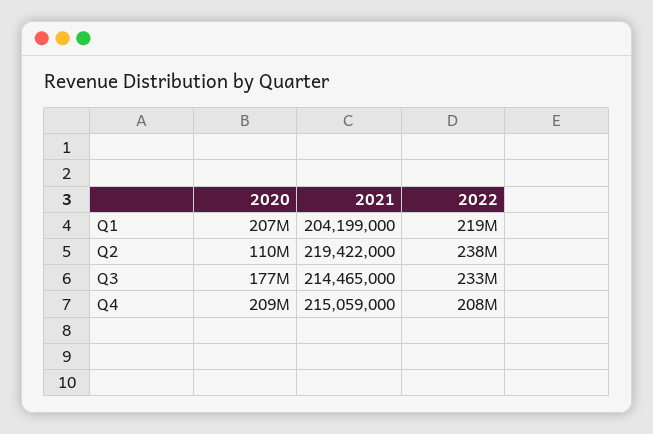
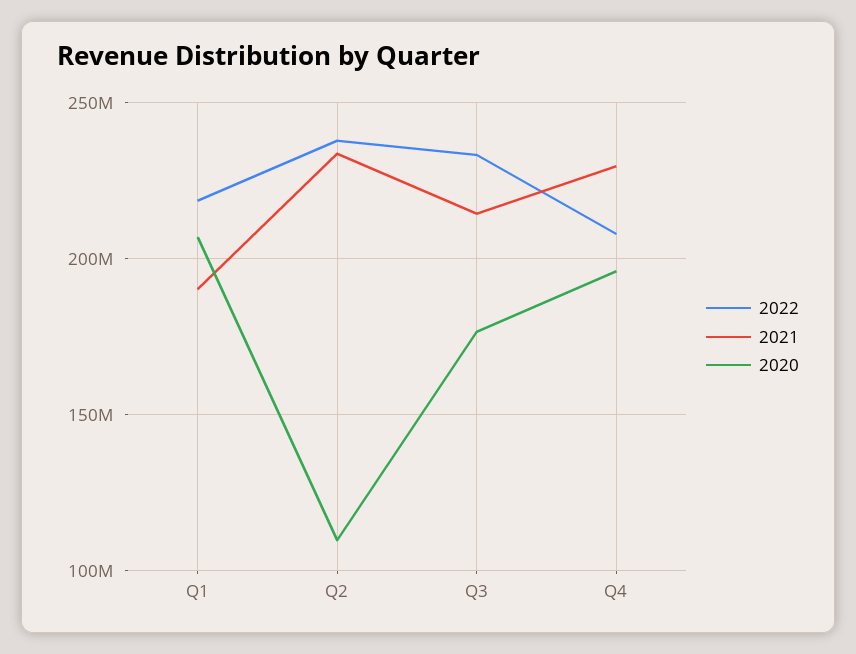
2021, Q1: 204199000 -> 190000000
2021, Q2: 219422000 -> 235000000
2020, Q4: 209000000 -> 195000000
2021, Q4: 215059000 -> 230000000

